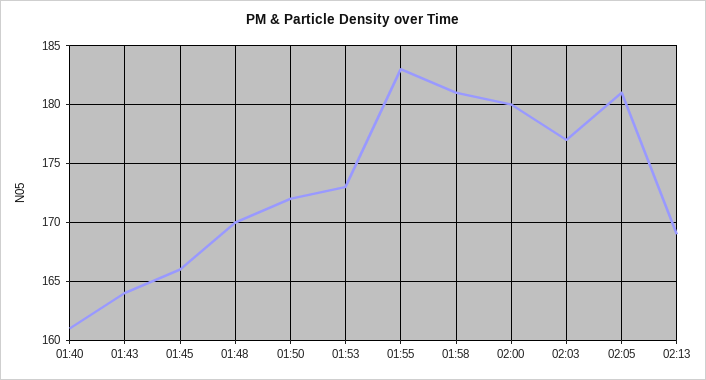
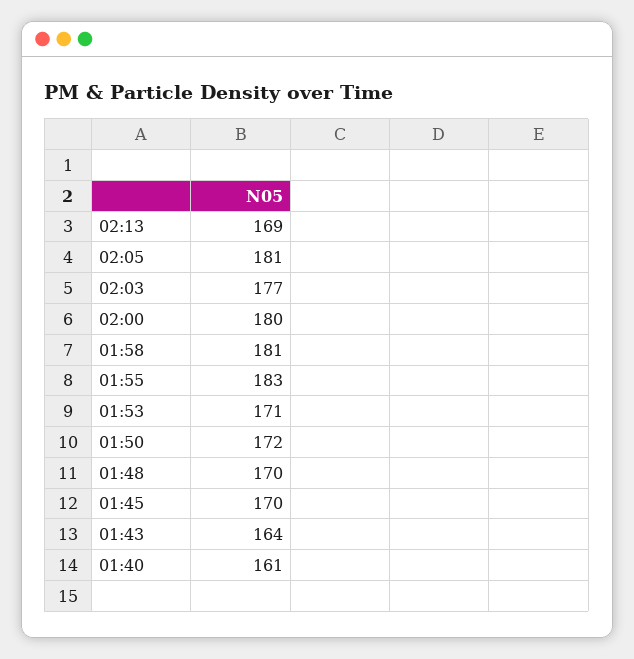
01:45: 166 -> 170
01:53: 173 -> 171

